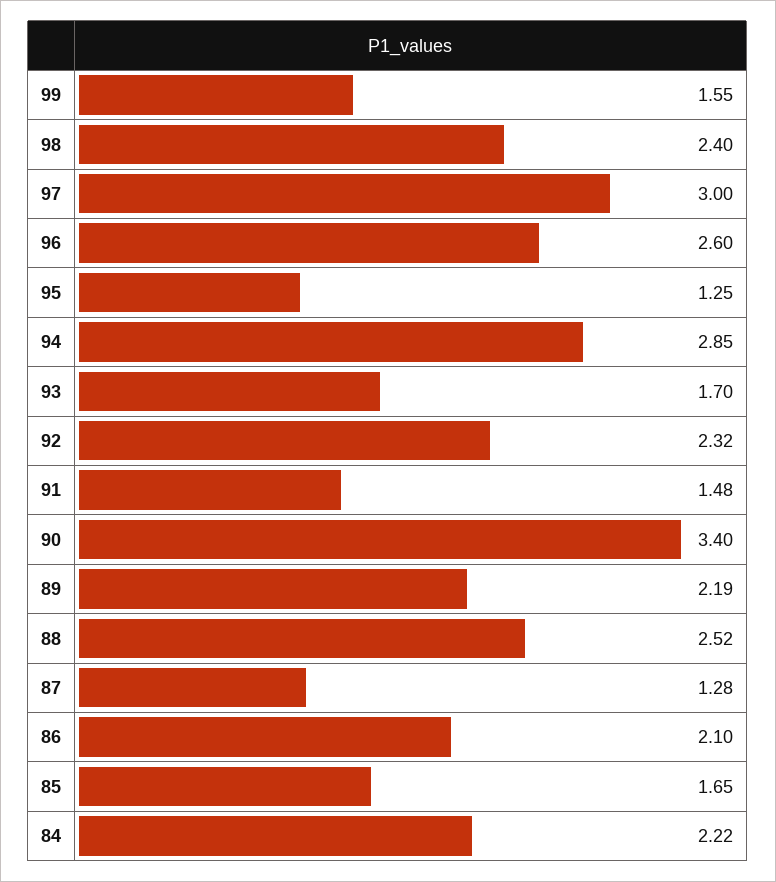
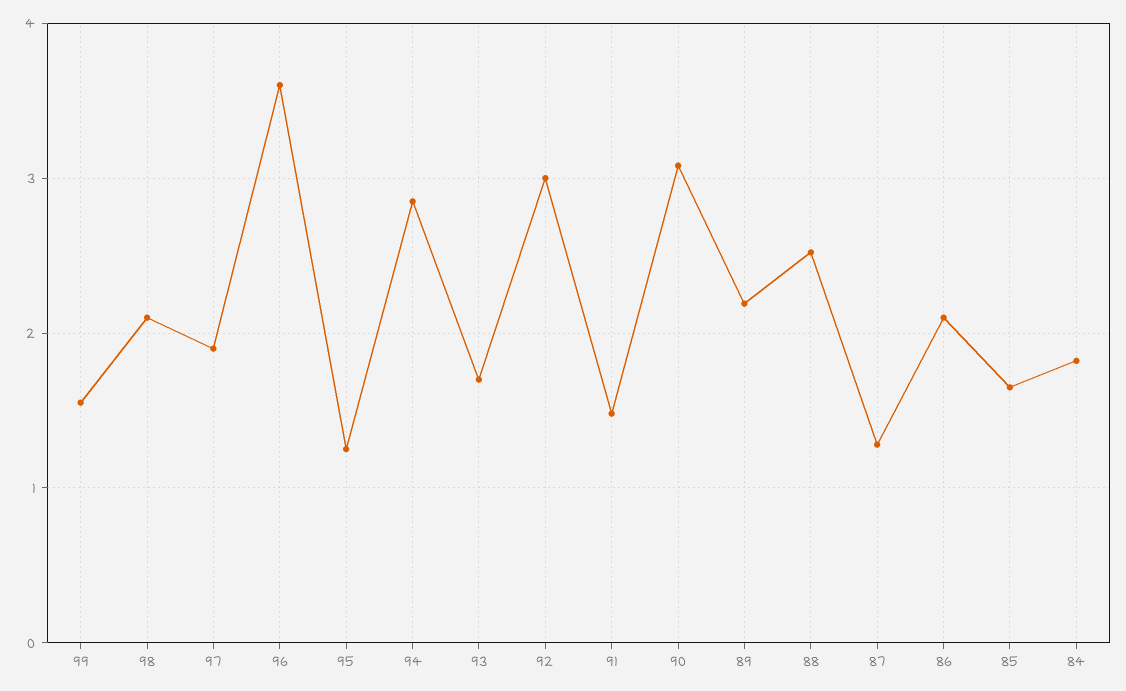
98: 2.4 -> 2.1
97: 3 -> 1.9
96: 2.6 -> 3.6
92: 2.32 -> 3
90: 3.4 -> 3.1
84: 2.22 -> 1.8

